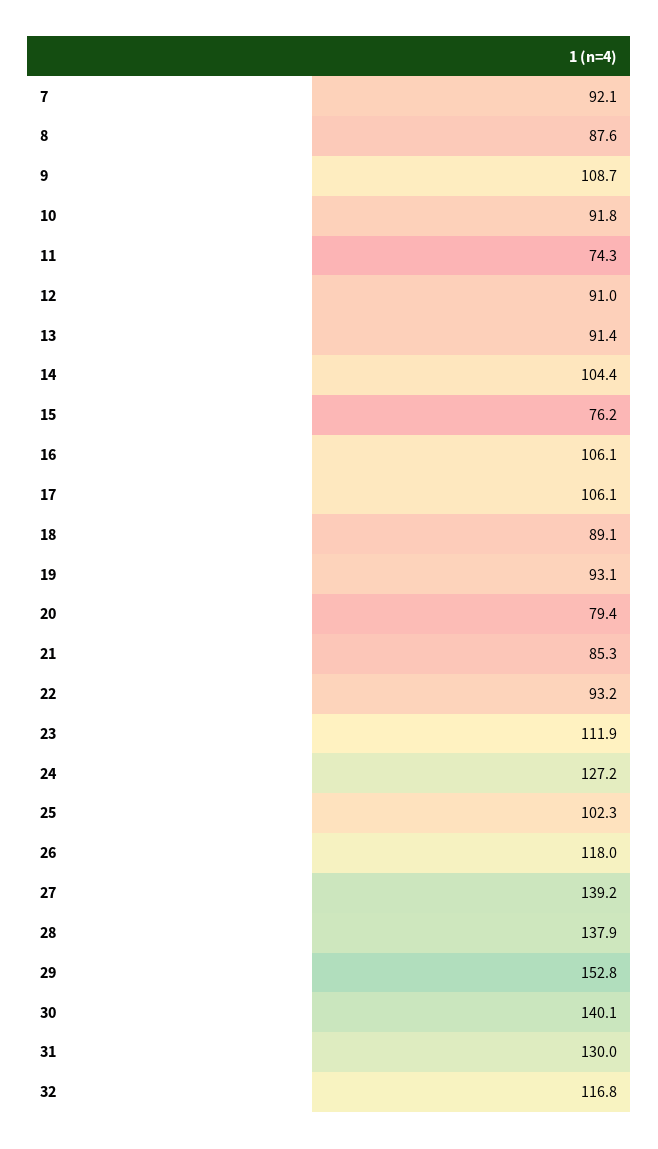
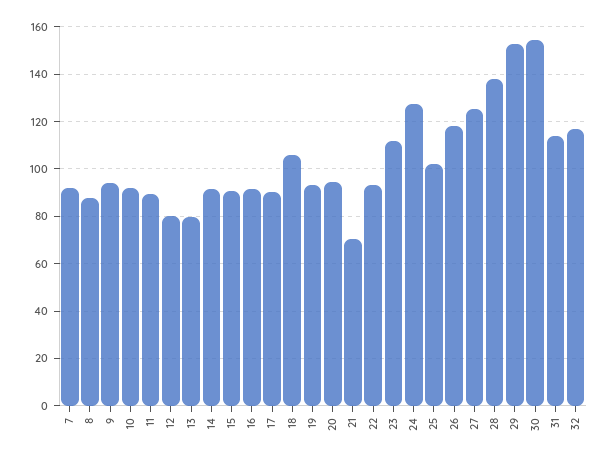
9: 108.7 -> 95
11: 74.3 -> 90
12: 91 -> 80
13: 91.4 -> 80
14: 104.4 -> 90
15: 76.2 -> 90
16: 106.1 -> 90
17: 106.1 -> 90
18: 89.1 -> 105
20: 79.4 -> 95
21: 85.3 -> 70
27: 139.2 -> 125
30: 140.1 -> 155
31: 130 -> 115

